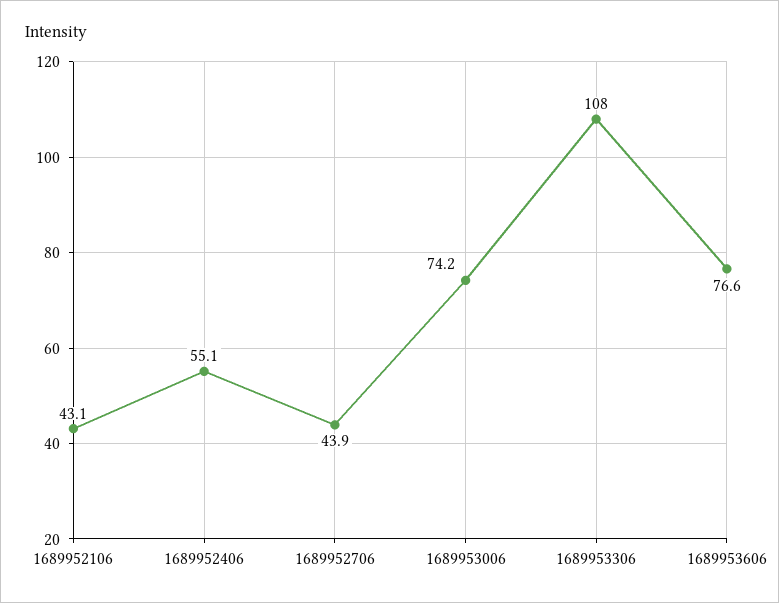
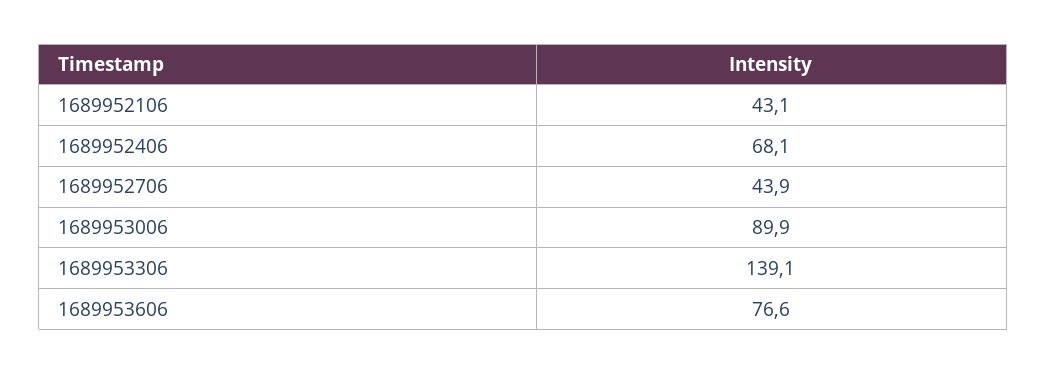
1689952406: 55.1 -> 68.1
1689953006: 74.2 -> 89.9
1689953306: 108 -> 139.1

